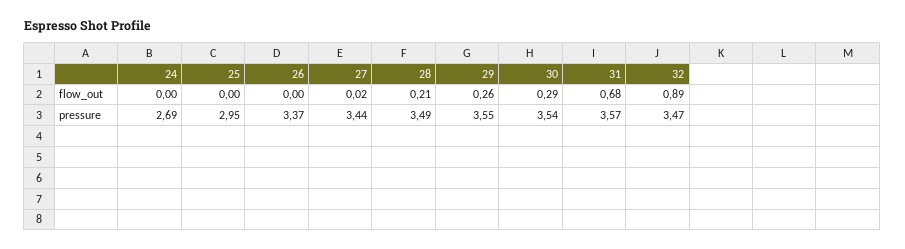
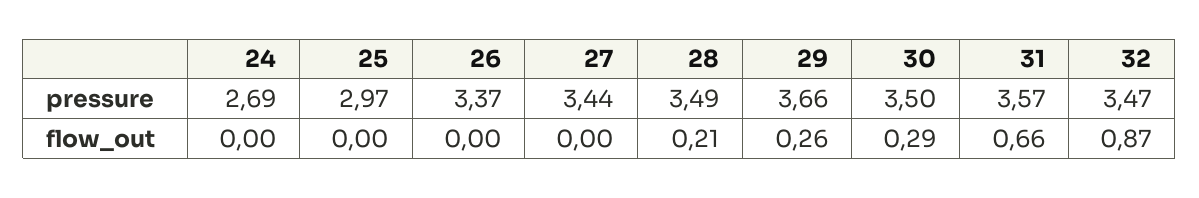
27, flow_out: 0.02 -> 0
31, flow_out: 0.68 -> 0.66
32, flow_out: 0.89 -> 0.87
25, pressure: 2.95 -> 2.97
29, pressure: 3.55 -> 3.66
30, pressure: 3.54 -> 3.5

